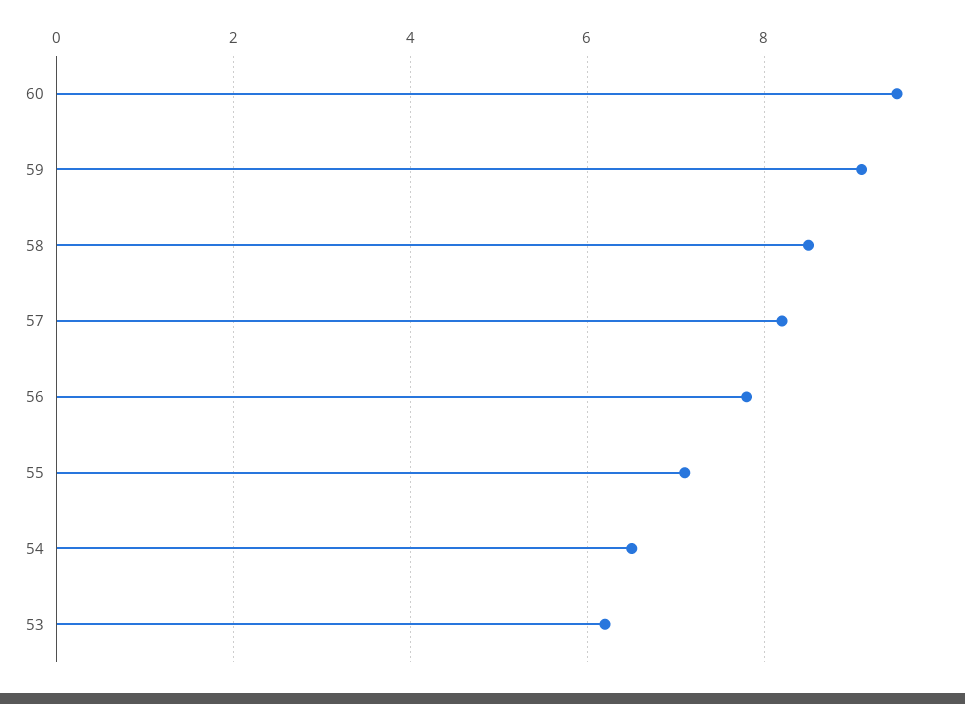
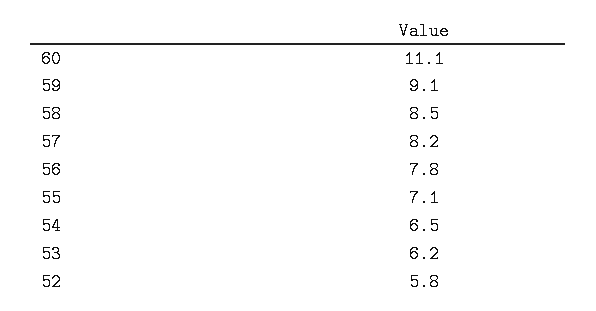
60: 9.5 -> 11.1
52: none -> 5.8

